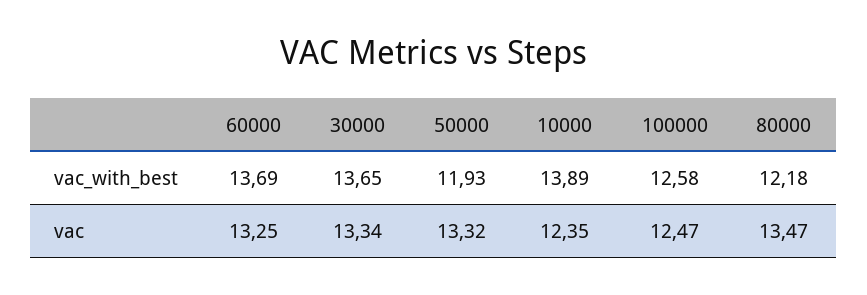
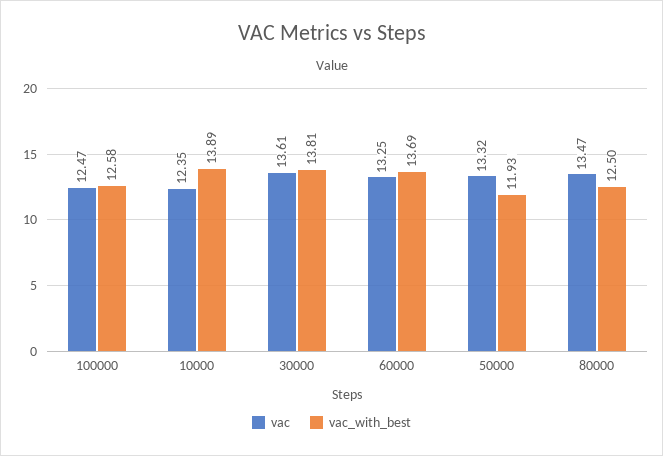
vac_with_best, 30000: 13.65 -> 13.81
vac_with_best, 80000: 12.18 -> 12.5
vac, 30000: 13.34 -> 13.61

